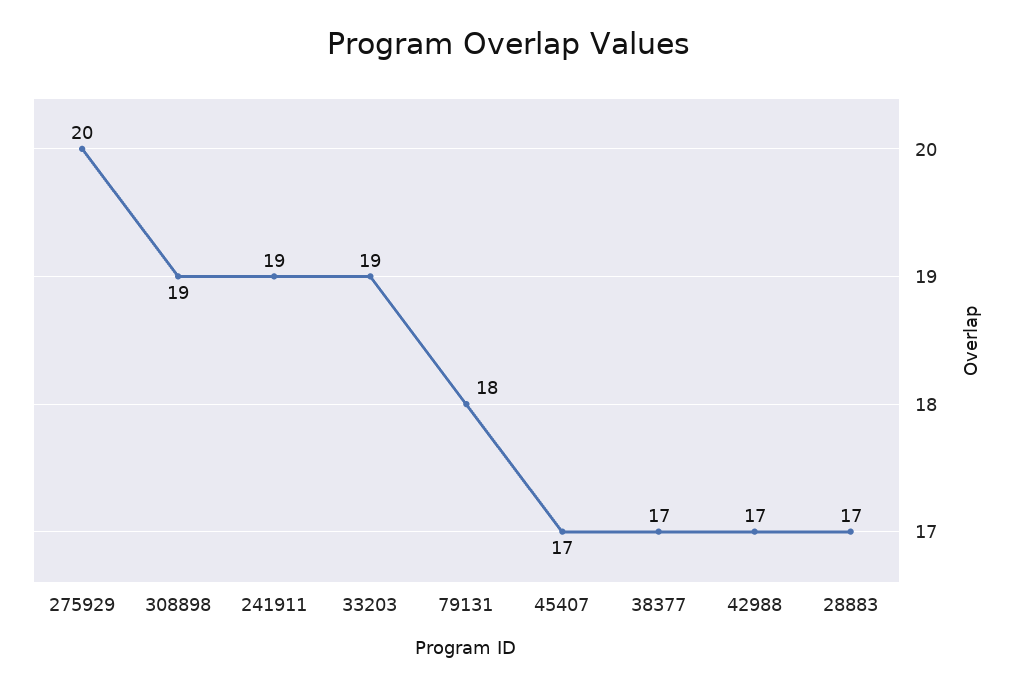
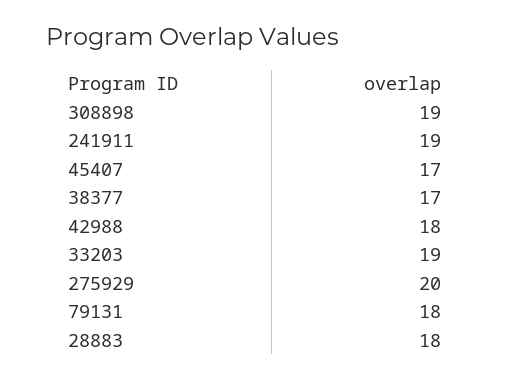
42988: 17 -> 18
28883: 17 -> 18

